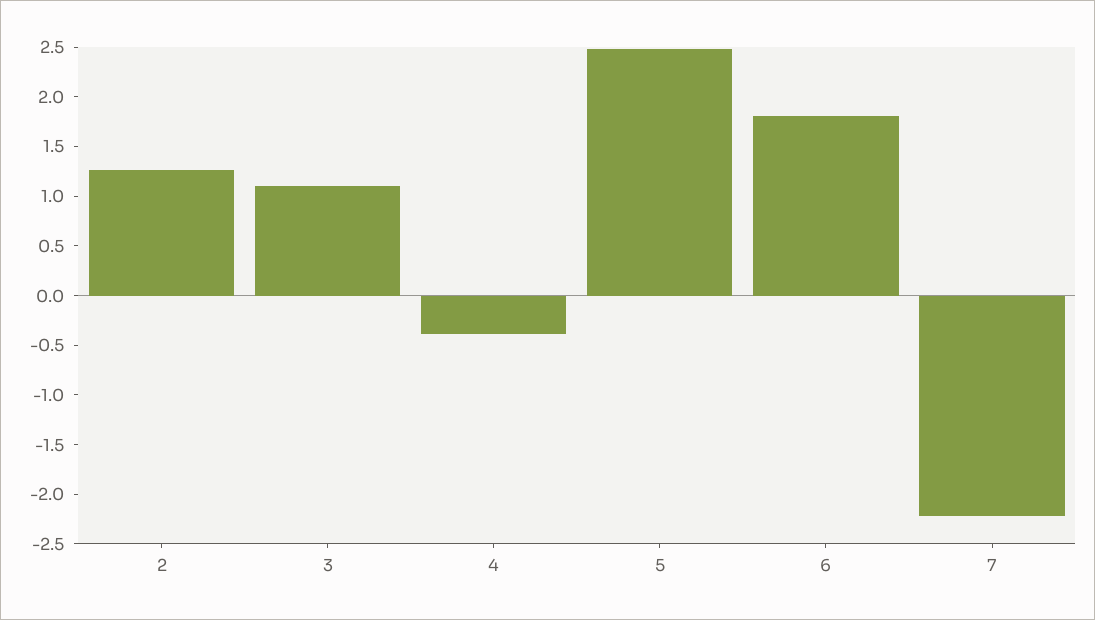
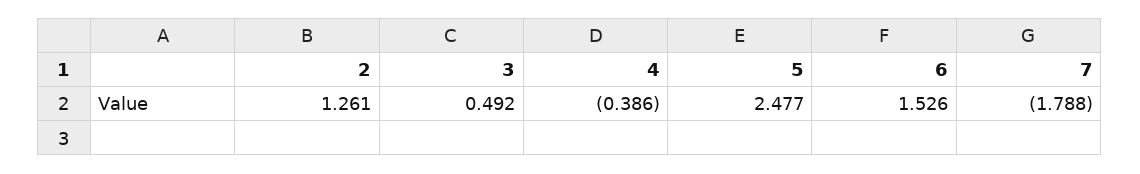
3: 1.1 -> 0.492
6: 1.8 -> 1.526
7: -2.2 -> -1.788

